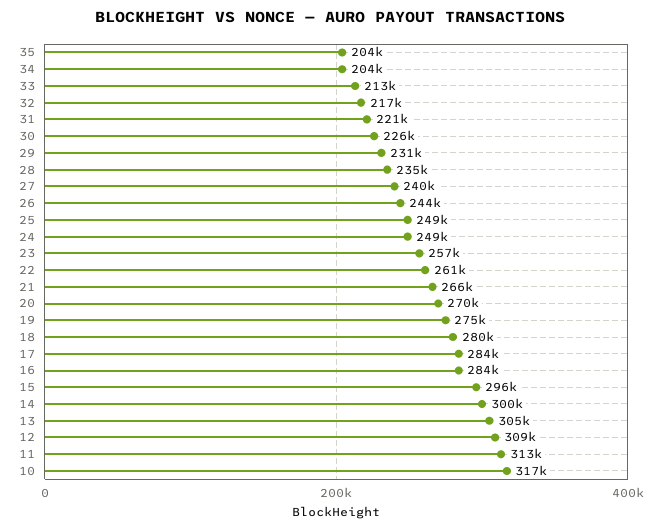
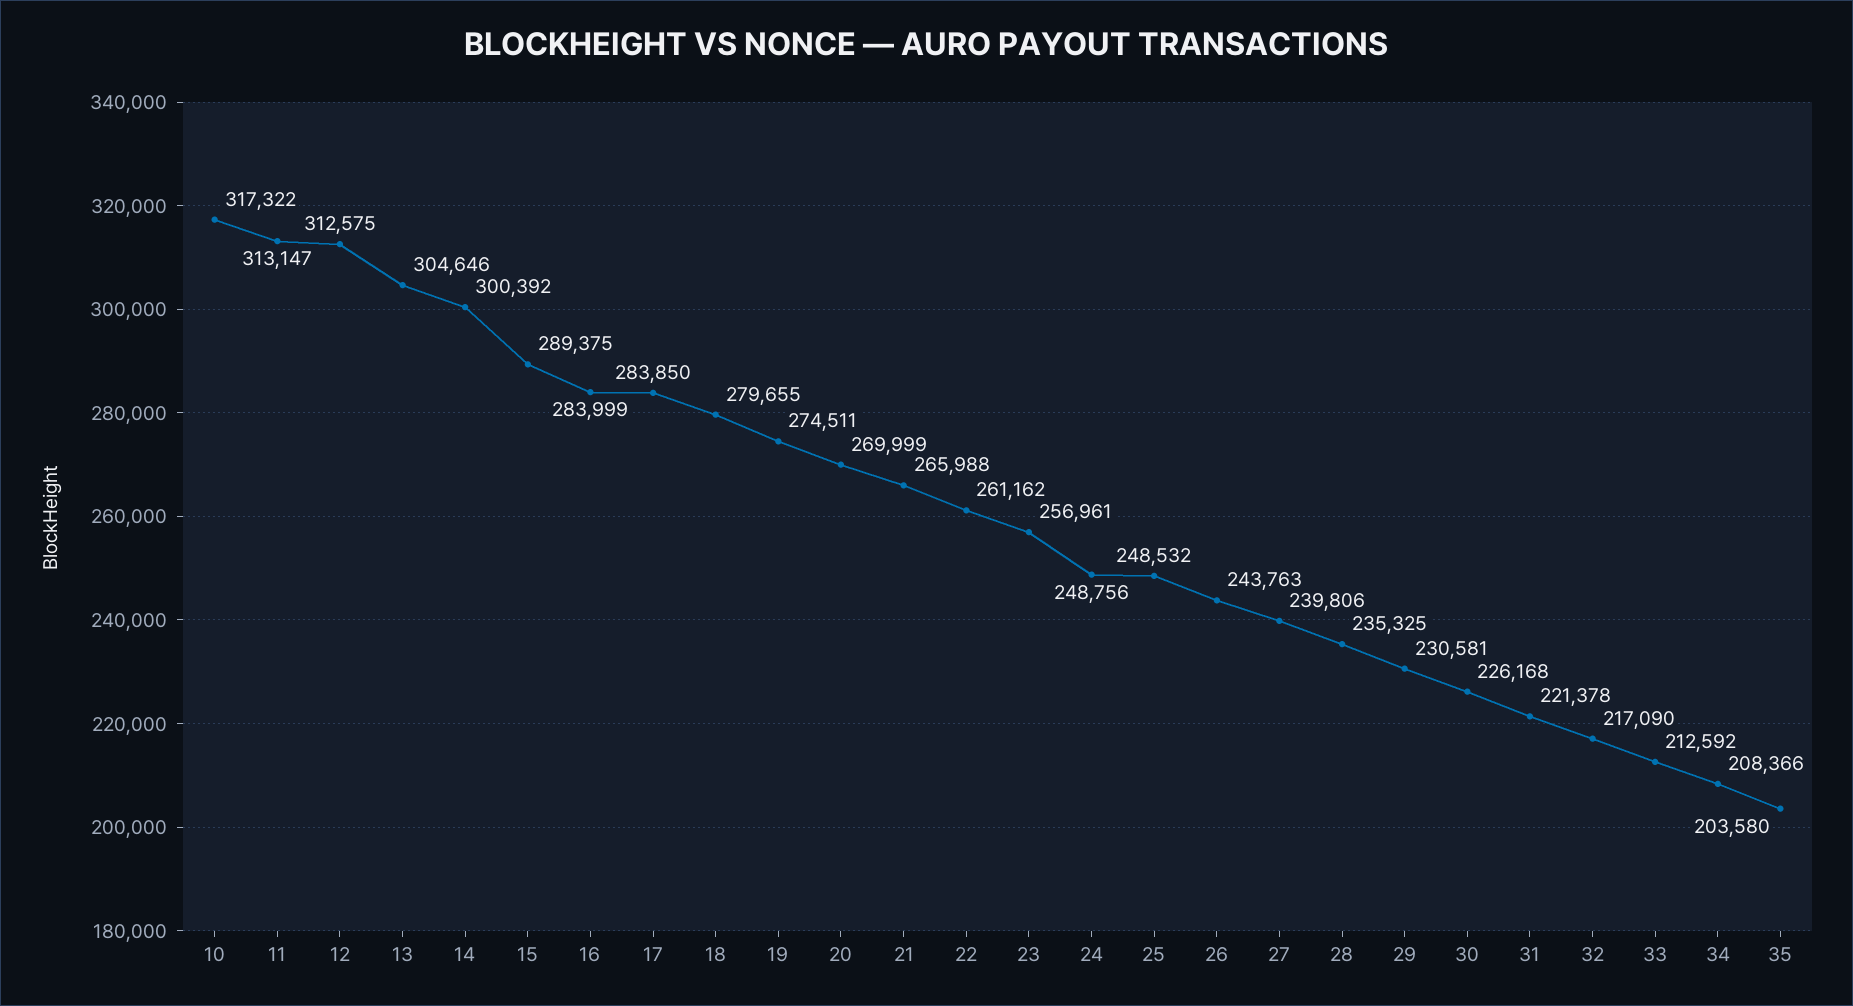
34: 204000 -> 208366
15: 296000 -> 289375
12: 309000 -> 312575

